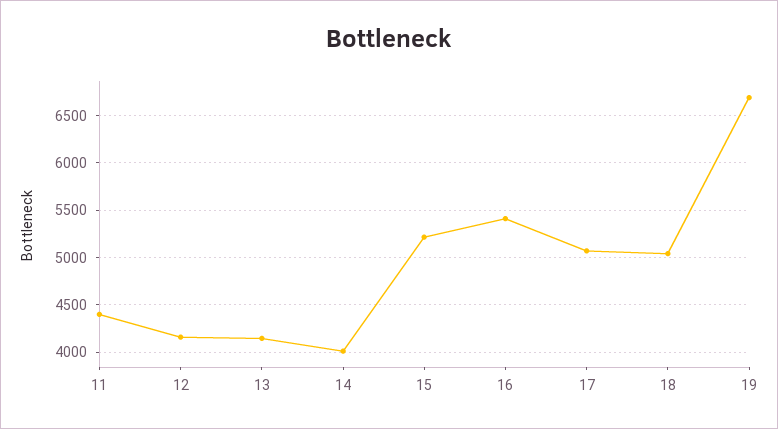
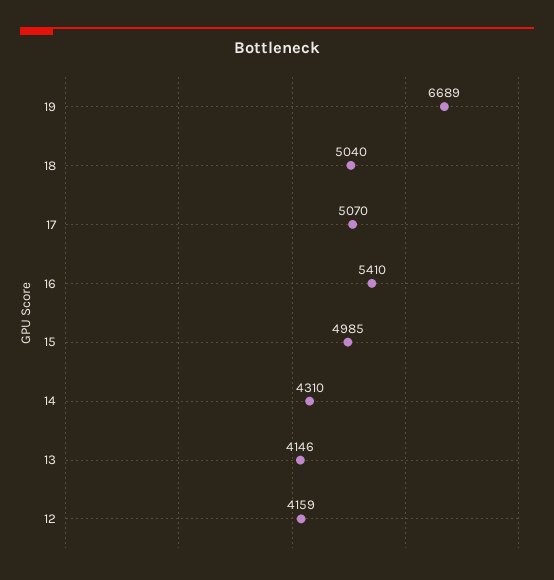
11: 4400 -> none
14: 4000 -> 4310
15: 5200 -> 4985

